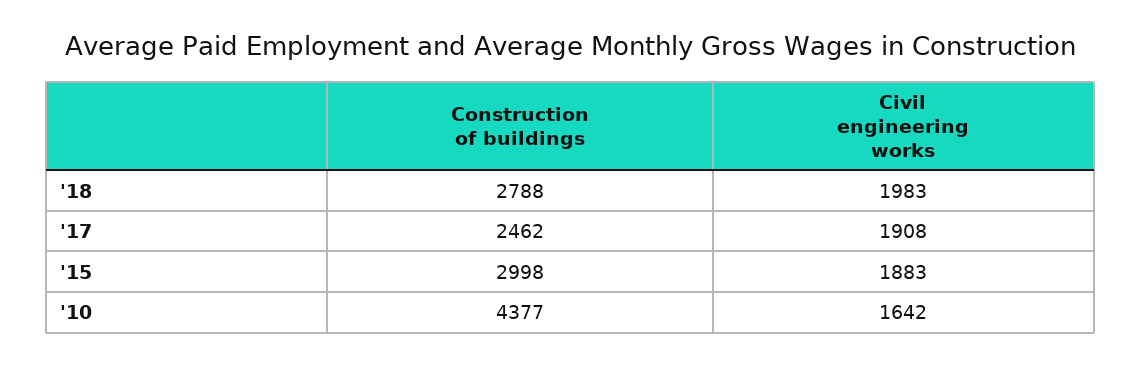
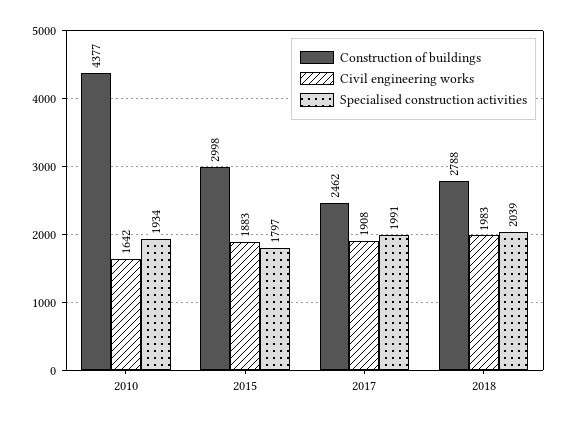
Specialised construction activities, '10: none -> 1934
Specialised construction activities, '15: none -> 1797
Specialised construction activities, '17: none -> 1991
Specialised construction activities, '18: none -> 2039

